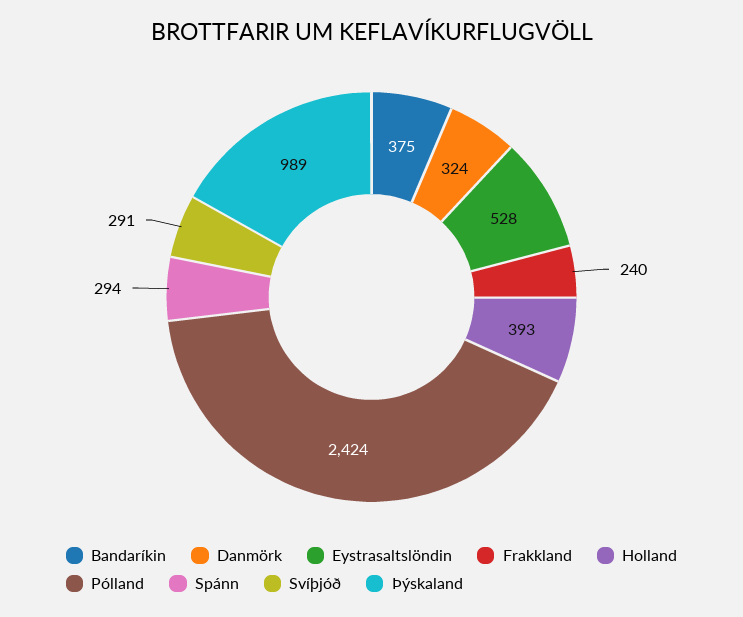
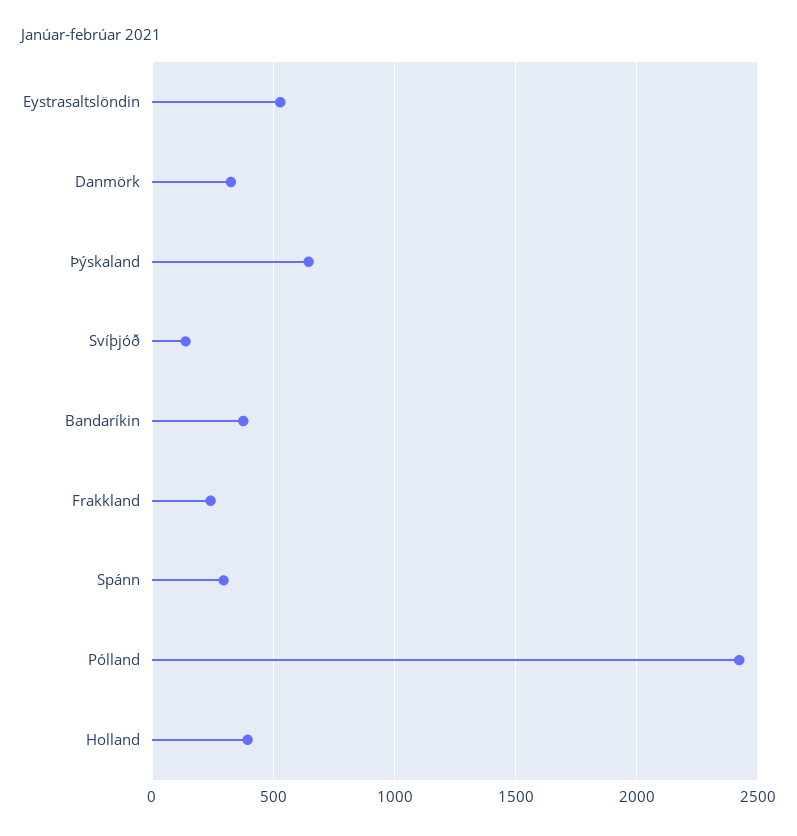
Svíþjóð: 291 -> 150
Þýskaland: 989 -> 650

